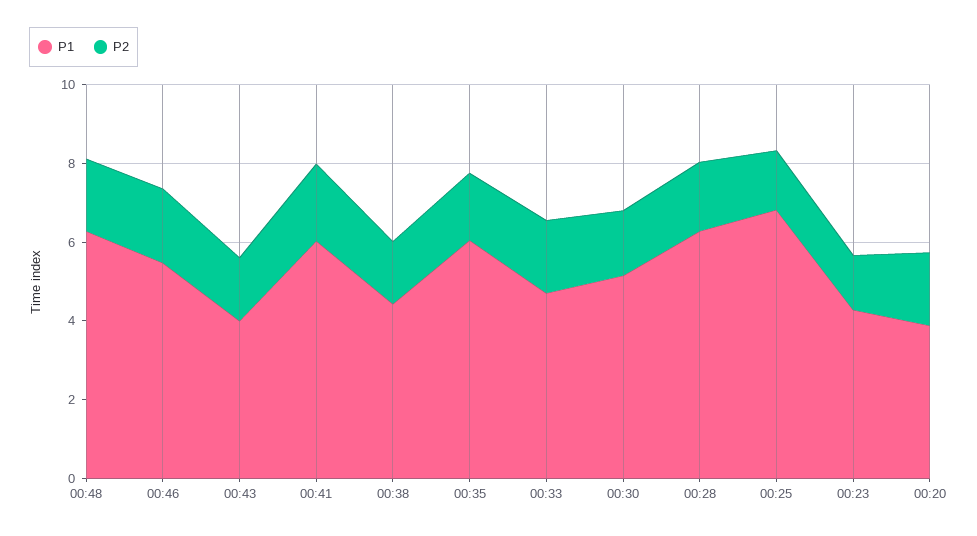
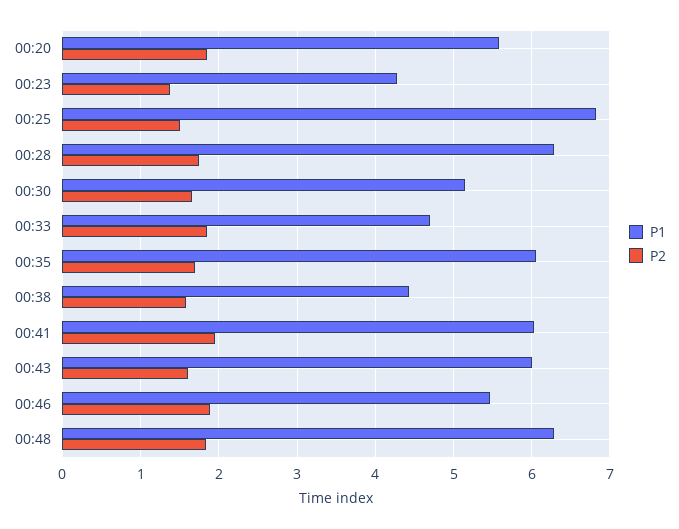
P1, 00:43: 4 -> 6
P1, 00:20: 4 -> 5.6

